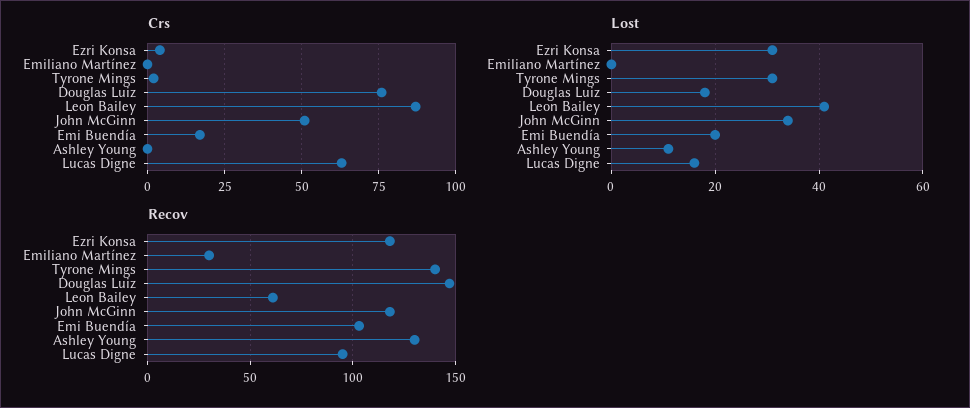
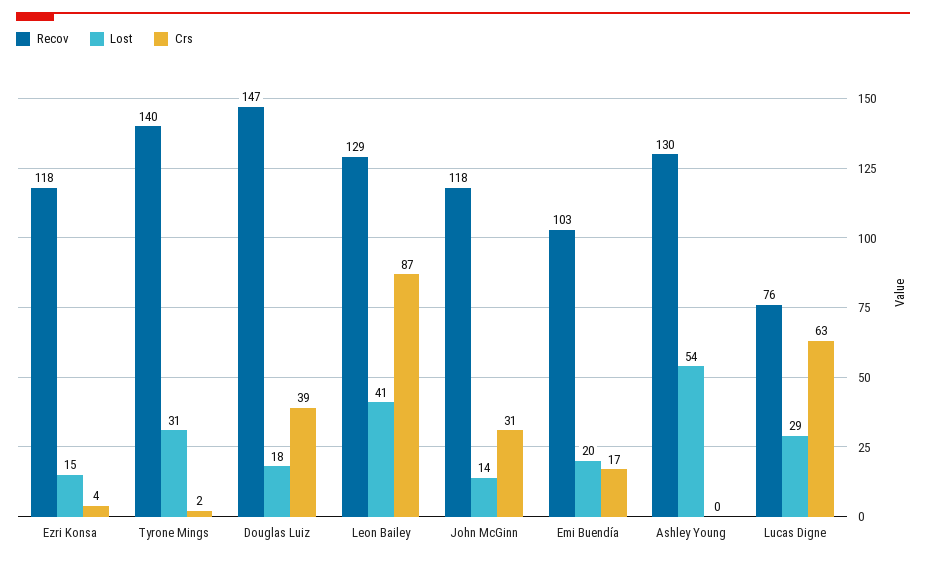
Crs, Emiliano Martínez: 0 -> none
Crs, Douglas Luiz: 75 -> 39
Crs, John McGinn: 50 -> 31
Lost, Ezri Konsa: 30 -> 15
Lost, Emiliano Martínez: 0 -> none
Lost, John McGinn: 35 -> 14
Lost, Ashley Young: 10 -> 54
Lost, Lucas Digne: 15 -> 29
Recov, Emiliano Martínez: 30 -> none
Recov, Leon Bailey: 60 -> 129
Recov, Lucas Digne: 95 -> 76

